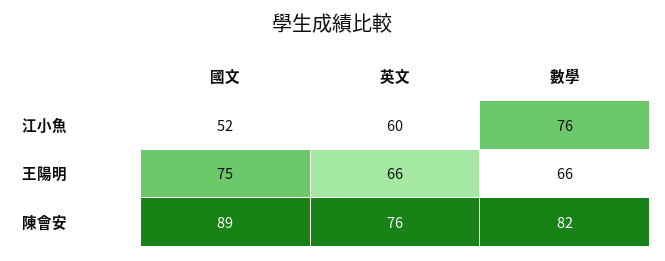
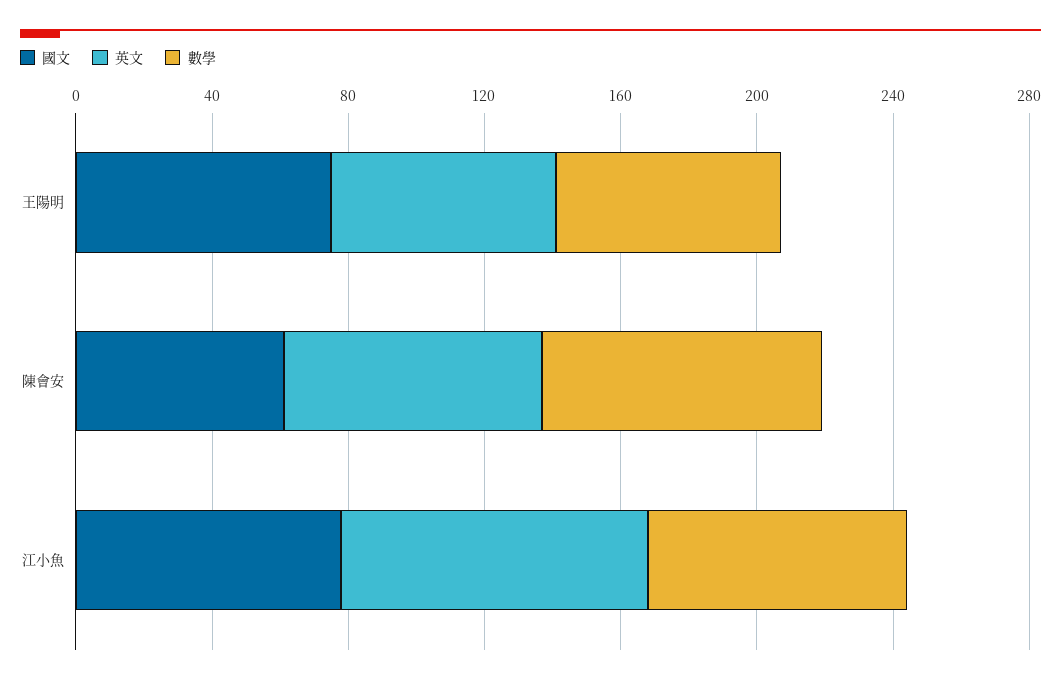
國文, 江小魚: 52 -> 80
英文, 江小魚: 60 -> 90
國文, 陳會安: 89 -> 60

